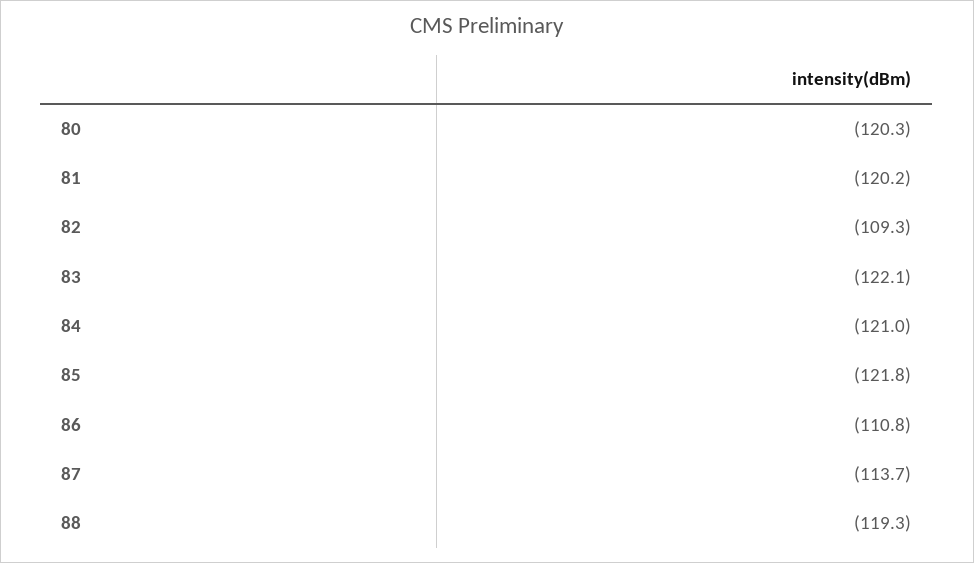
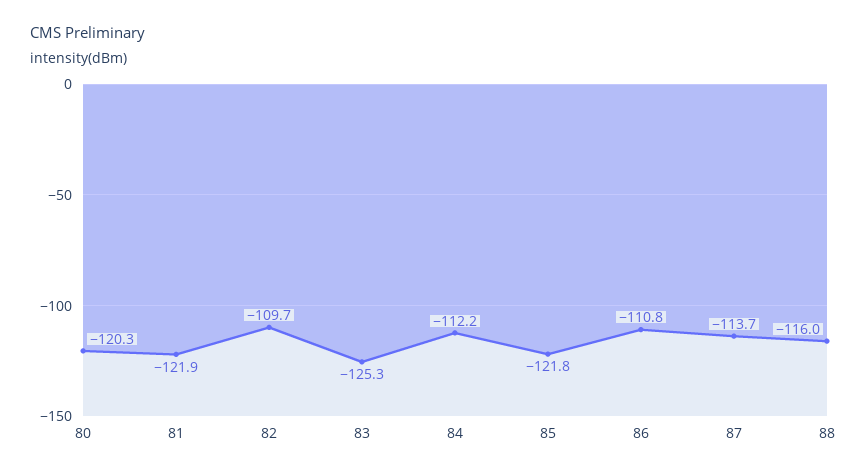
81: -120.2 -> -121.9
82: -109.3 -> -109.7
83: -122.1 -> -125.3
84: -121 -> -112.2
88: -119.3 -> -116

